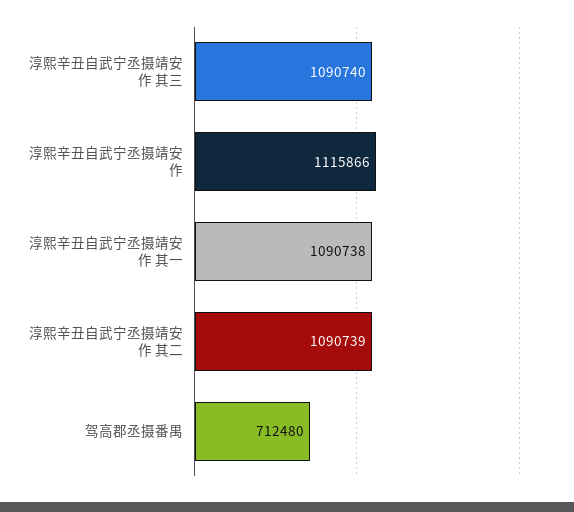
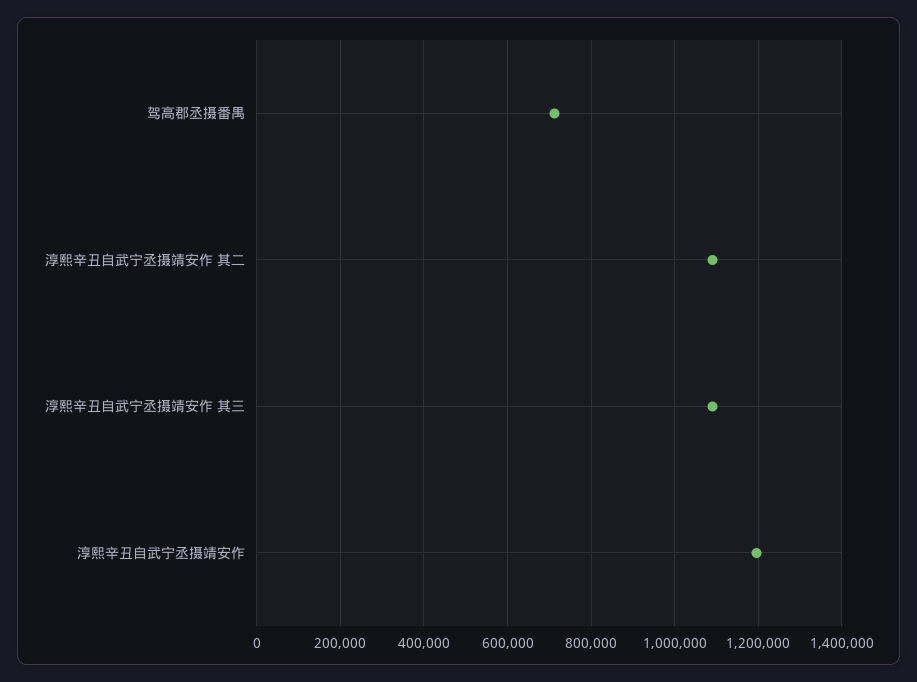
淳熙辛丑自武宁丞摄靖安作: 1115866 -> 1200000
淳熙辛丑自武宁丞摄靖安作 其一: 1090738 -> none

